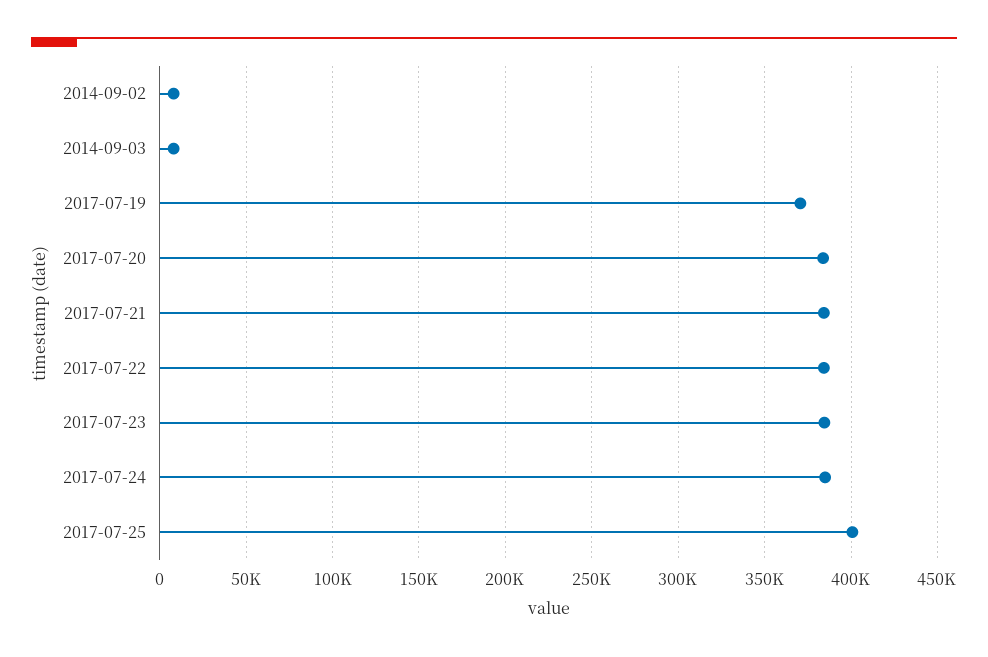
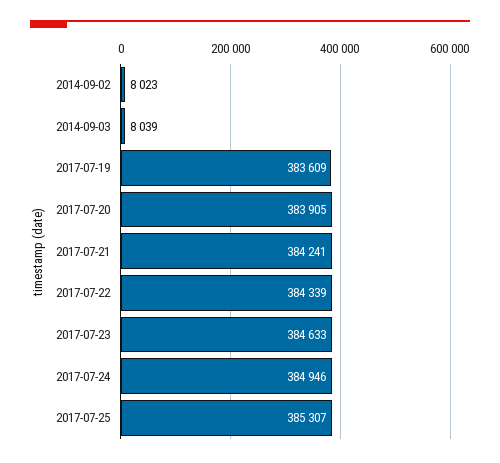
2017-07-19: 370000 -> 383609
2017-07-25: 400000 -> 385307

